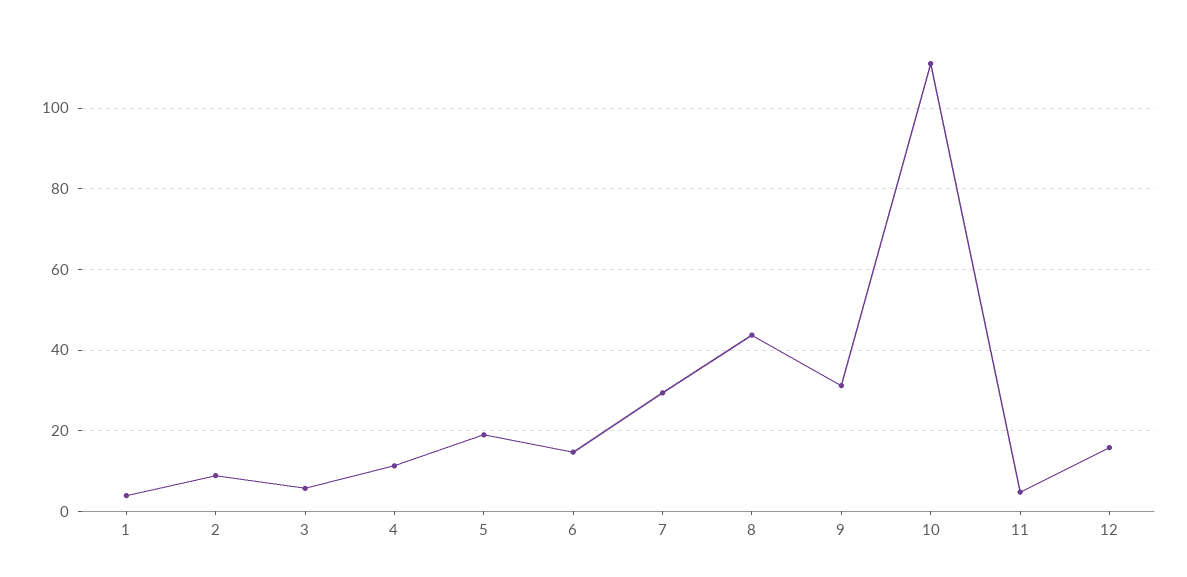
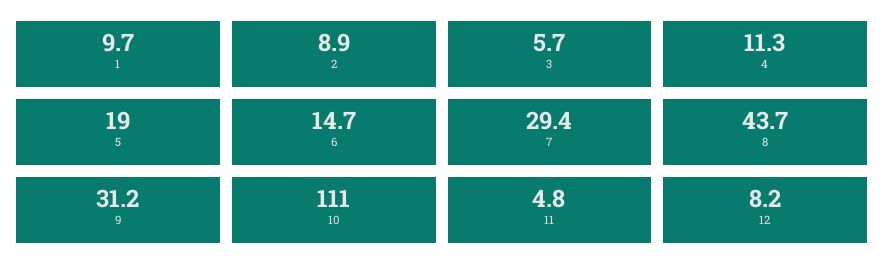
1: 4 -> 9.7
12: 16 -> 8.2

